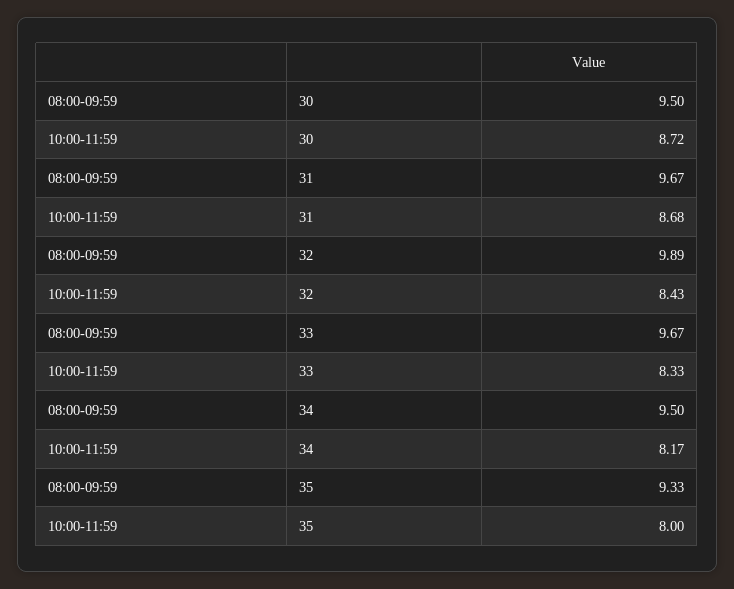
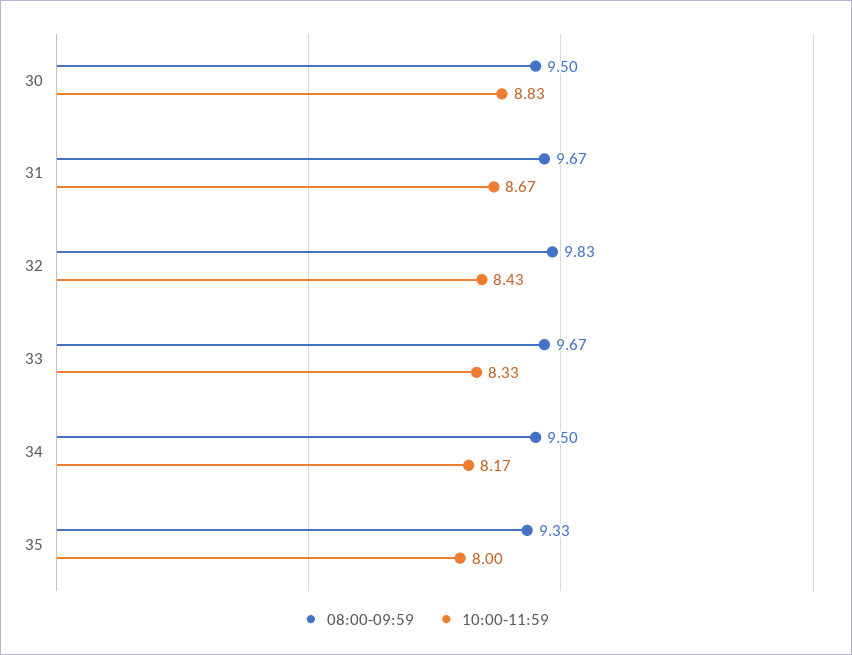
10:00-11:59, 30: 8.72 -> 8.83
10:00-11:59, 31: 8.68 -> 8.67
08:00-09:59, 32: 9.89 -> 9.83

